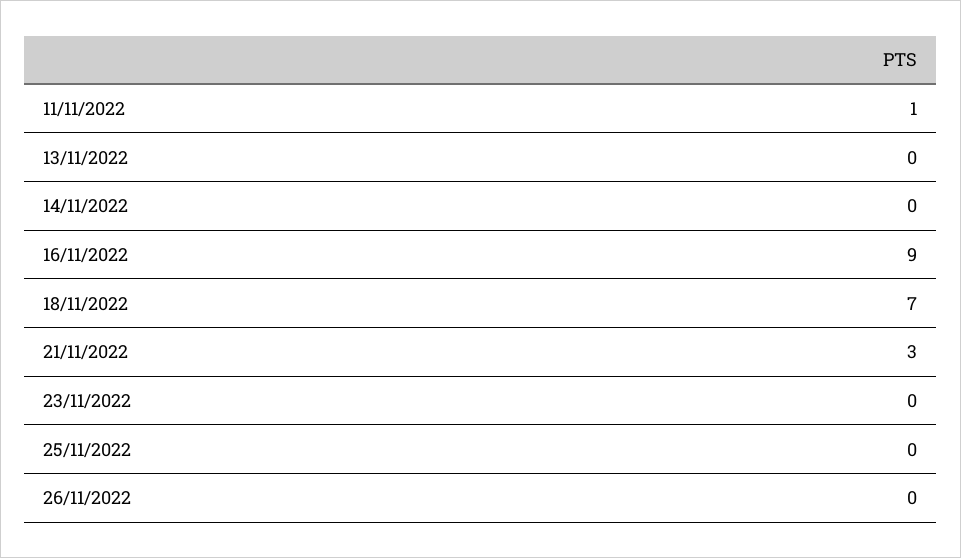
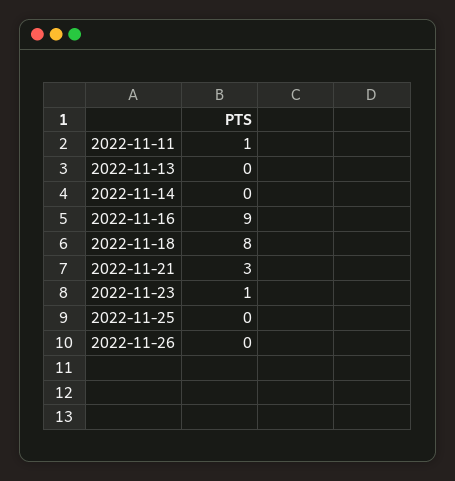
18/11/2022: 7 -> 8
23/11/2022: 0 -> 1

